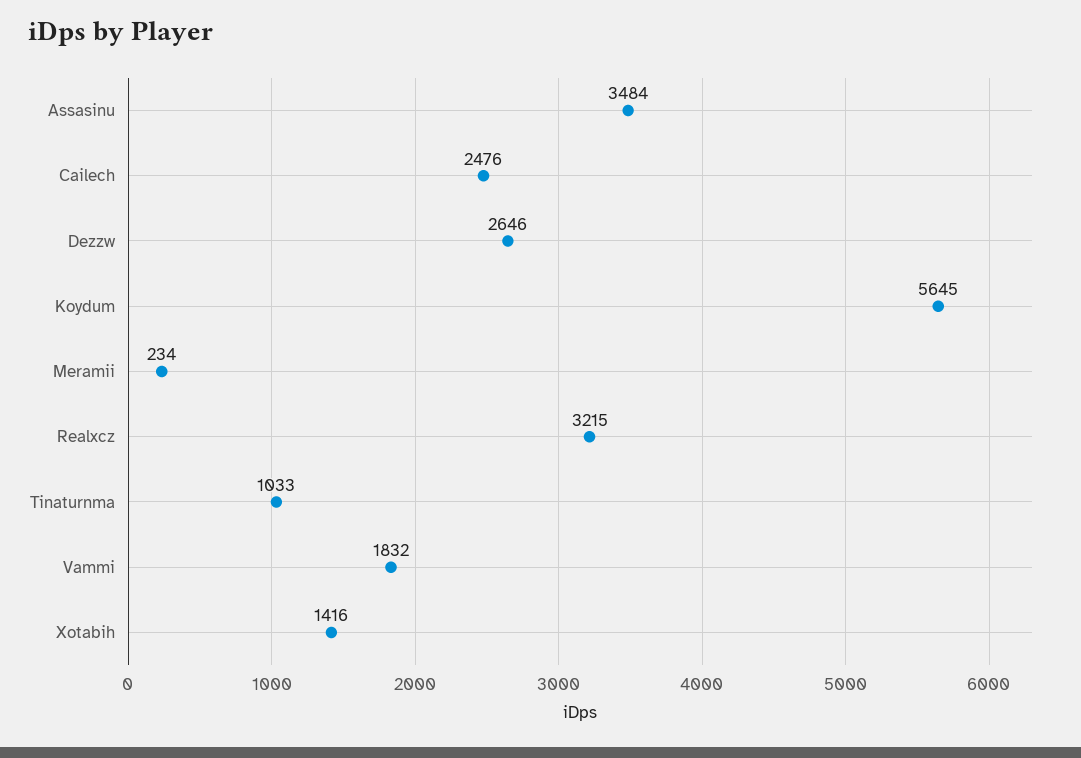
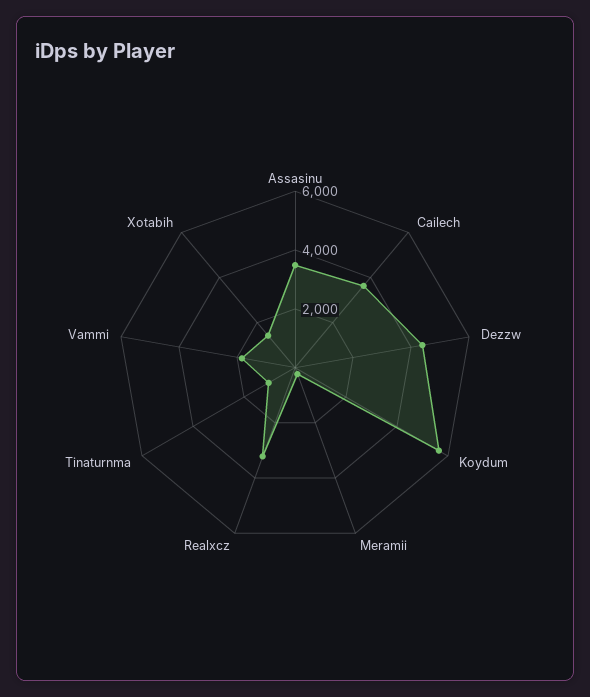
Cailech: 2476 -> 3500
Dezzw: 2646 -> 4500

